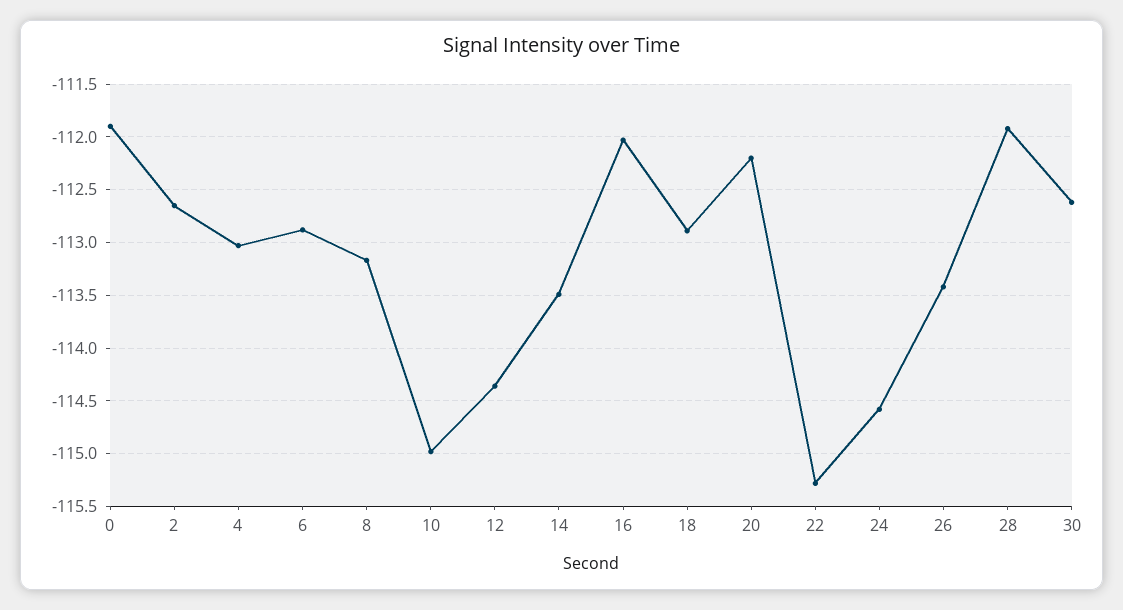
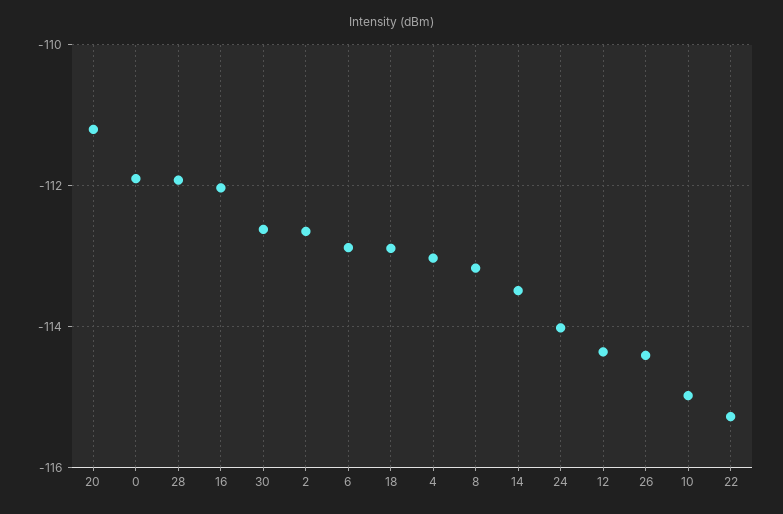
20: -112.2 -> -111.2
24: -114.6 -> -114
26: -113.4 -> -114.4

